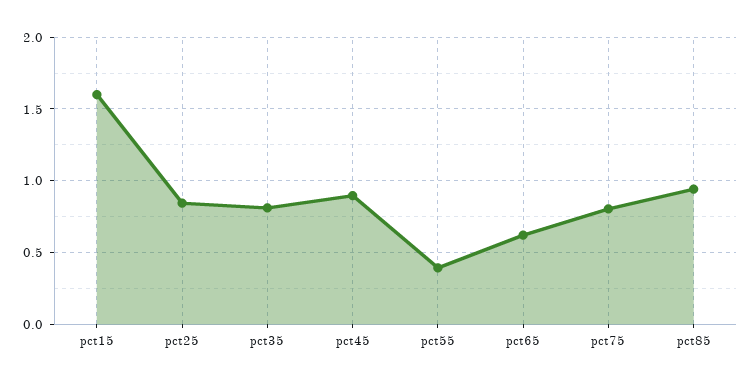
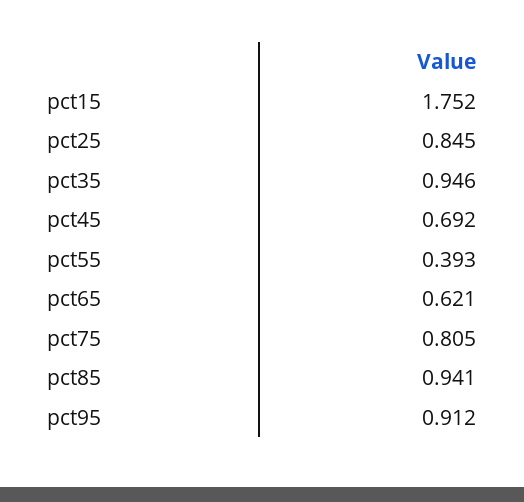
pct15: 1.6 -> 1.752
pct35: 0.8 -> 0.946
pct45: 0.9 -> 0.692
pct95: none -> 0.912

